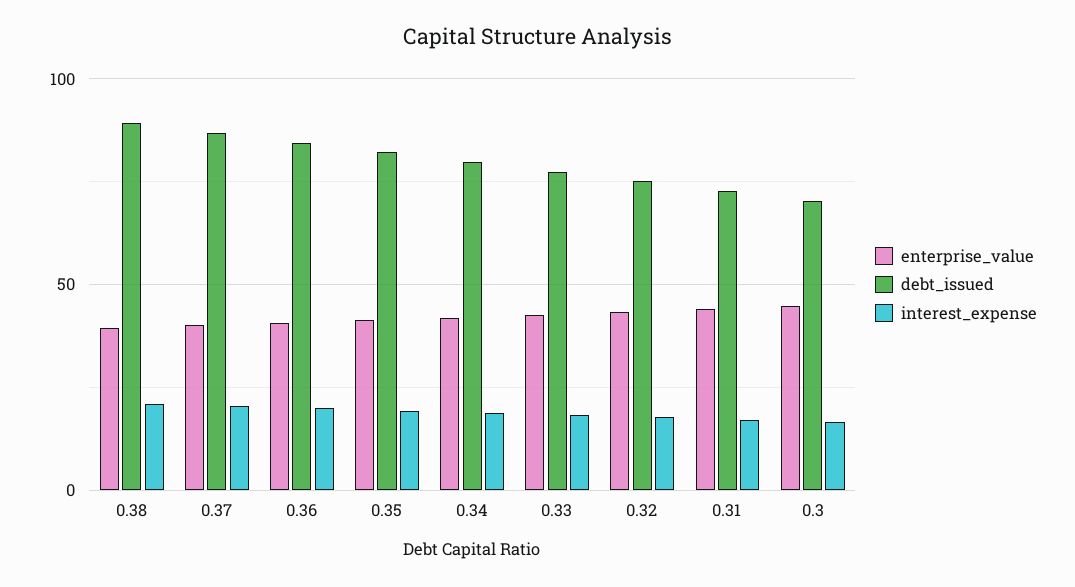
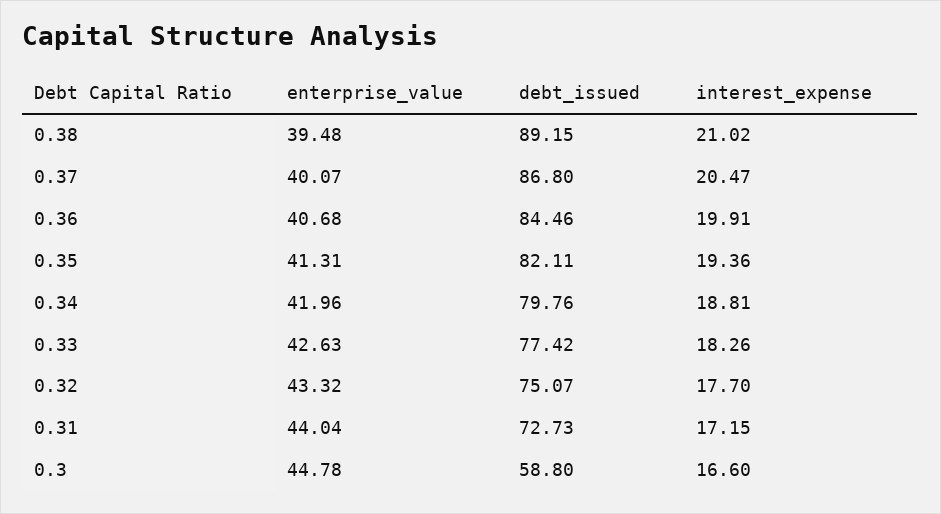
debt_issued, 0.3: 70 -> 58.8

